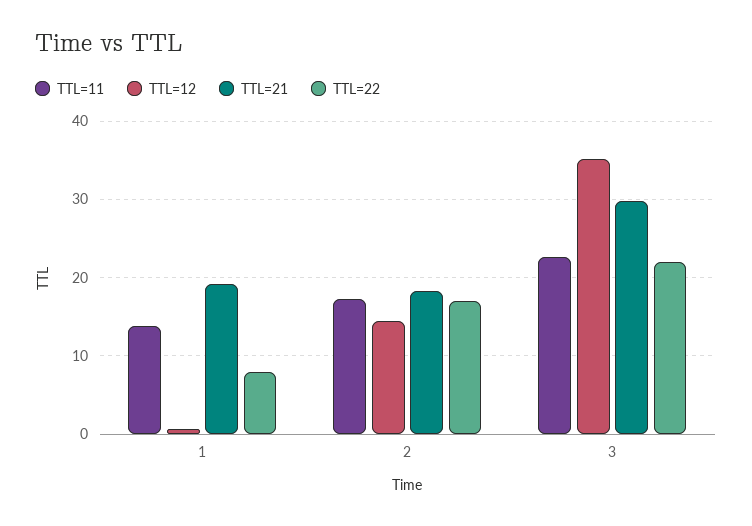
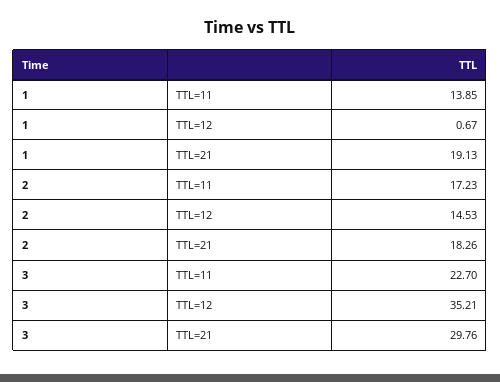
TTL=22, 1: 8 -> none
TTL=22, 2: 17 -> none
TTL=22, 3: 22 -> none

